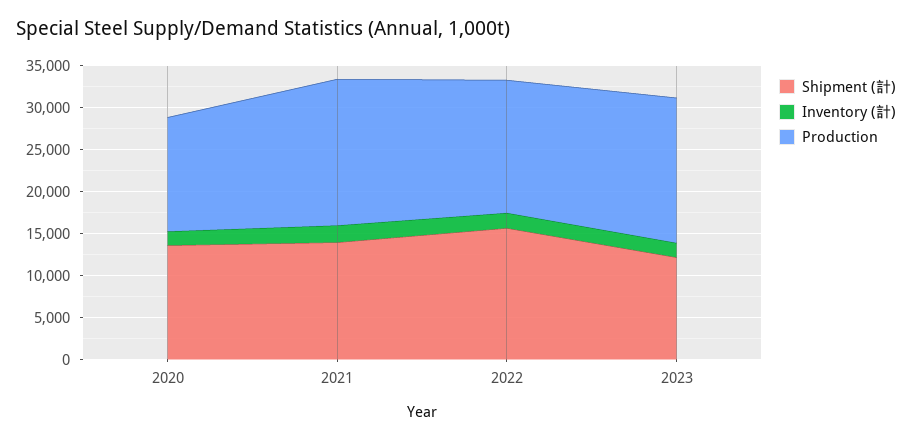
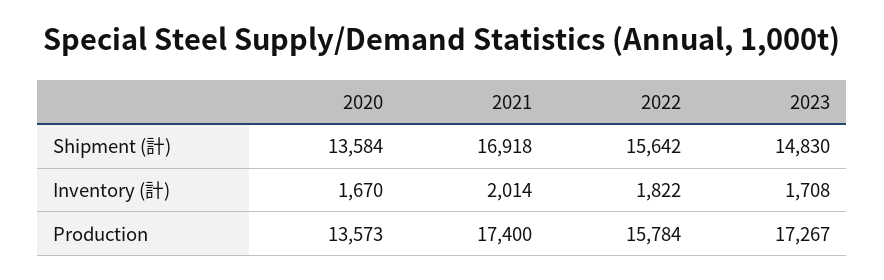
Shipment (計), 2021: 14000 -> 16918
Shipment (計), 2023: 12000 -> 14830

